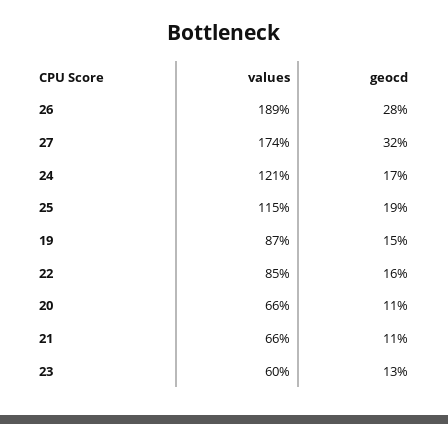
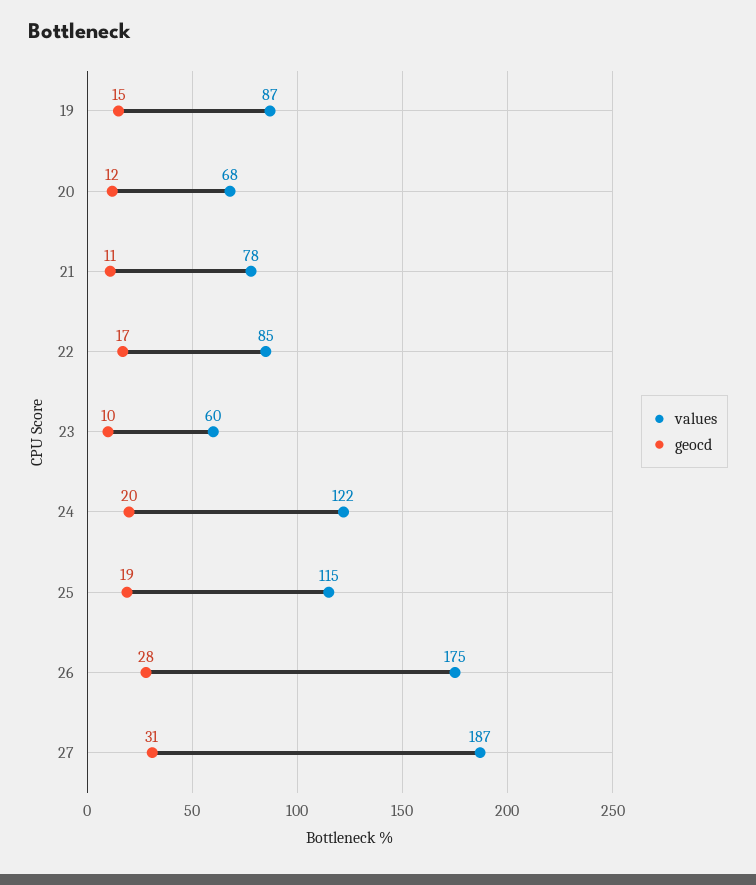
values, 26: 189 -> 175
values, 27: 174 -> 187
geocd, 27: 32 -> 31
values, 24: 121 -> 122
geocd, 24: 17 -> 20
geocd, 22: 16 -> 17
values, 20: 66 -> 68
geocd, 20: 11 -> 12
values, 21: 66 -> 78
geocd, 23: 13 -> 10

